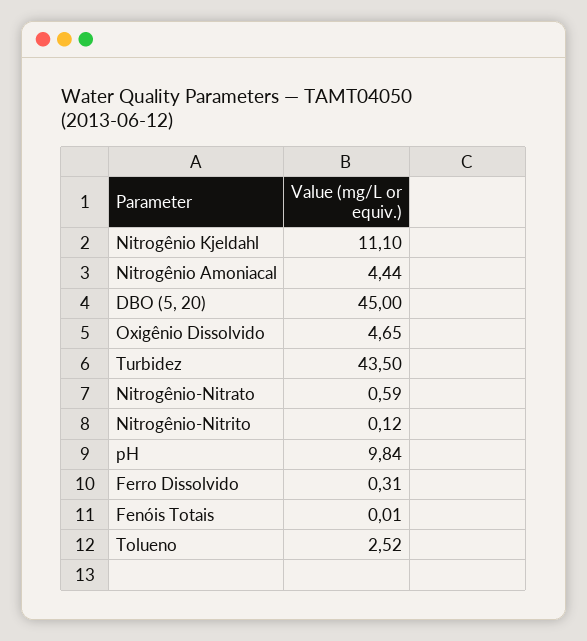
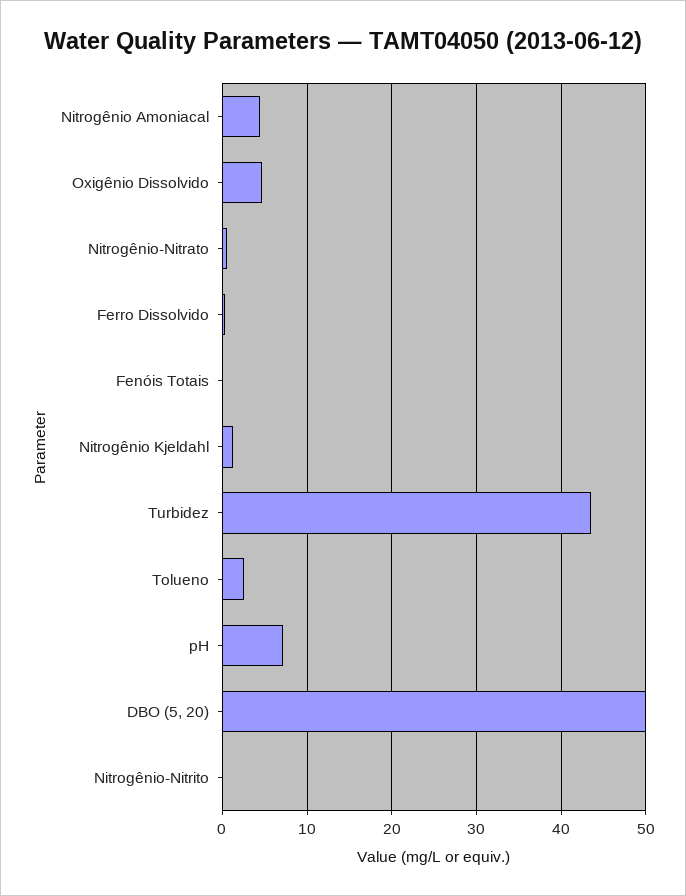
Nitrogênio Kjeldahl: 11.1 -> 1
DBO (5, 20): 45 -> 50
pH: 9.84 -> 7

